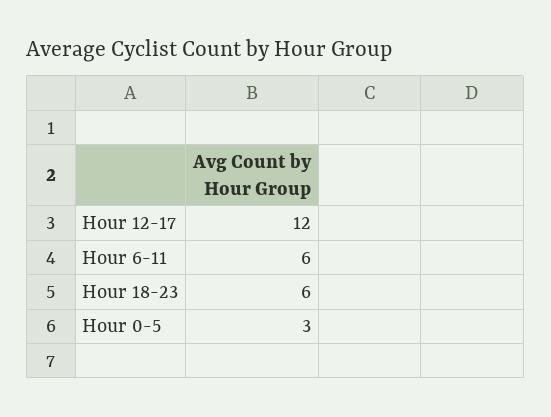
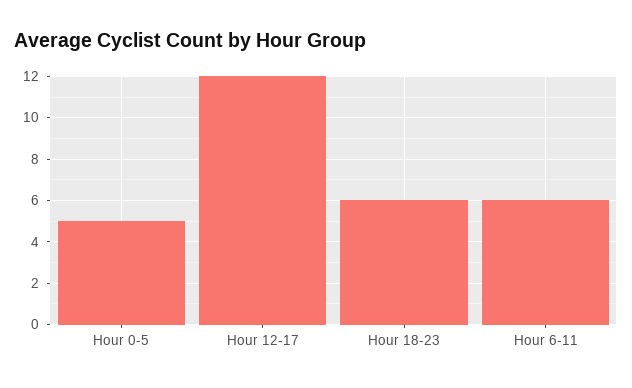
Hour 0-5: 3 -> 5

